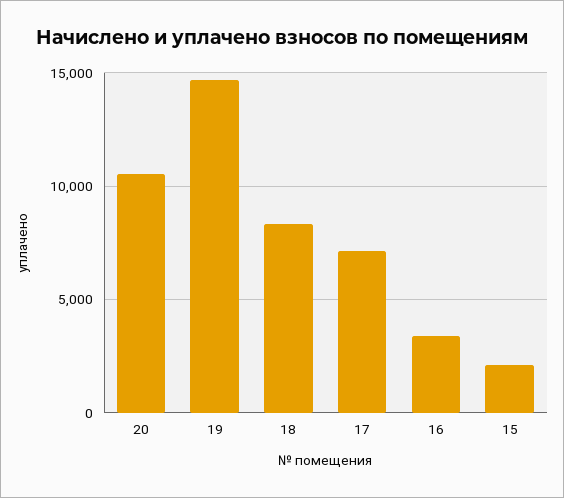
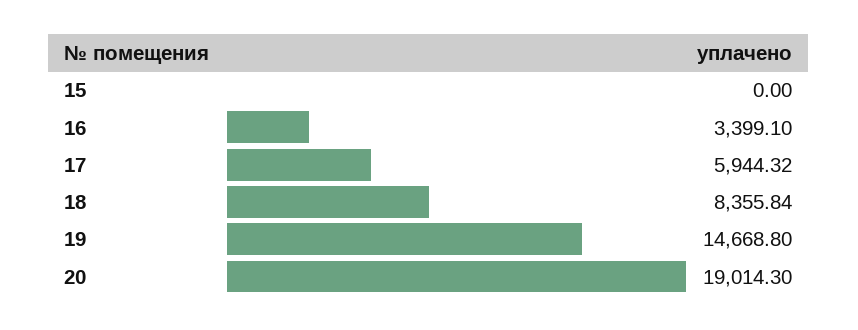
20: 10500 -> 19014.3
17: 7000 -> 5944.32
15: 2000 -> 0

